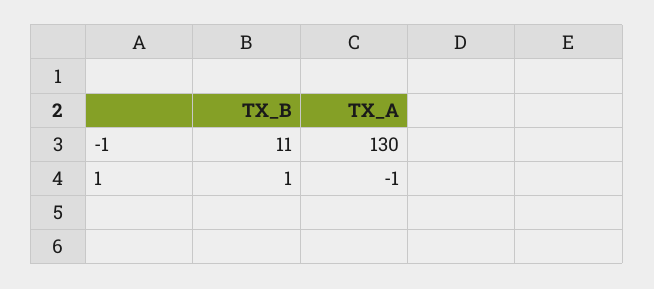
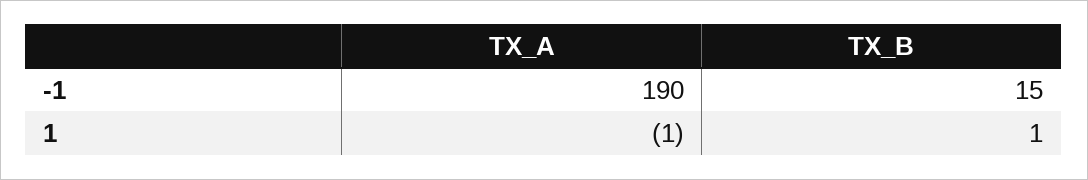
TX_B, -1: 11 -> 15
TX_A, -1: 130 -> 190

